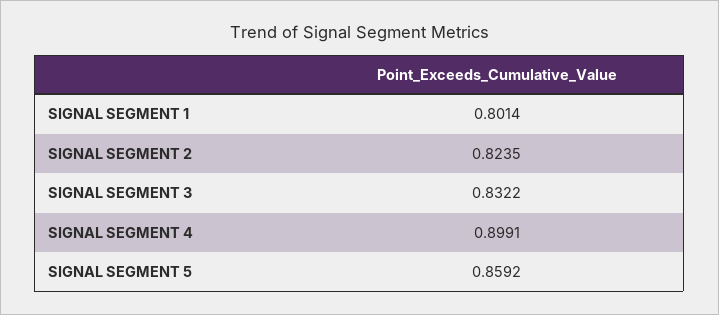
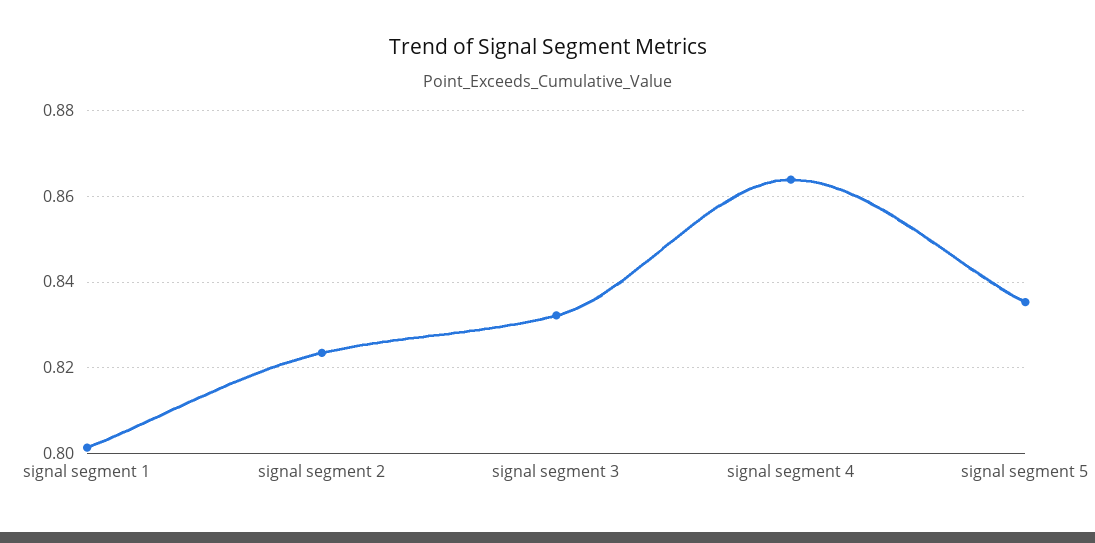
SIGNAL SEGMENT 4: 0.8991 -> 0.864
SIGNAL SEGMENT 5: 0.8592 -> 0.836

